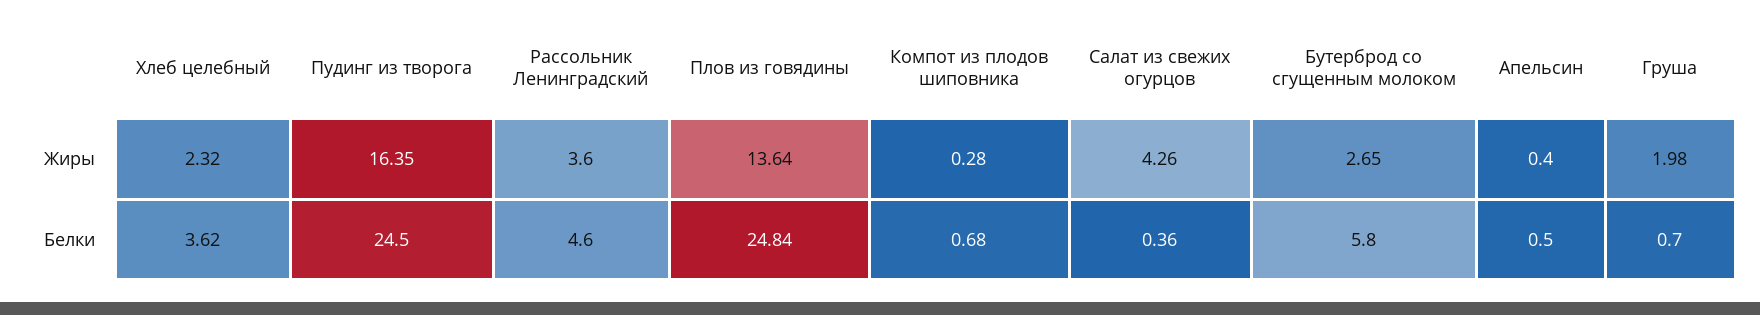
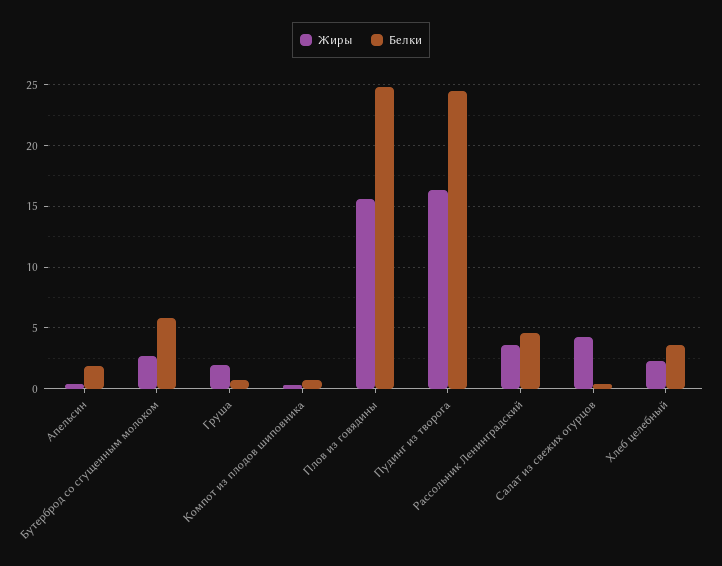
Жиры, Плов из говядины: 13.64 -> 15.5
Белки, Апельсин: 0.5 -> 2

